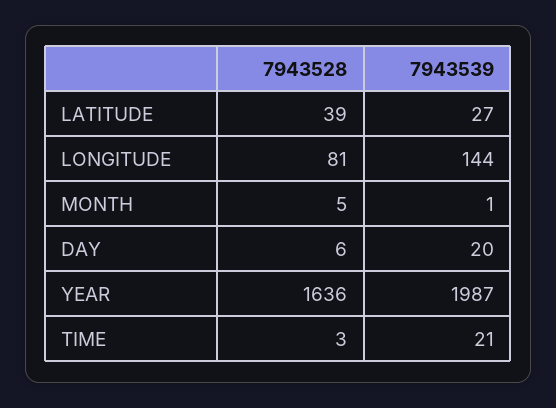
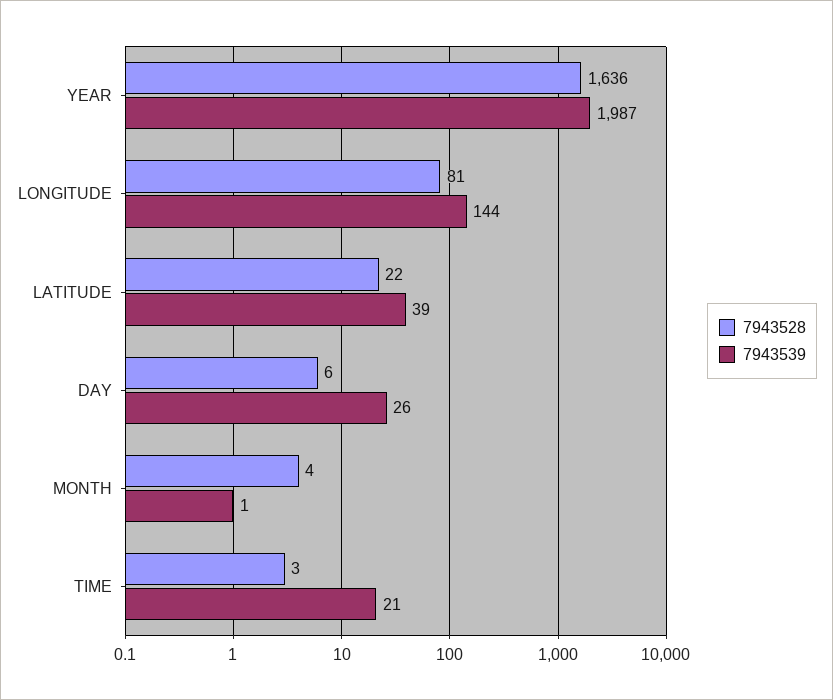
7943528, LATITUDE: 39 -> 22
7943539, LATITUDE: 27 -> 39
7943528, MONTH: 5 -> 4
7943539, DAY: 20 -> 26

